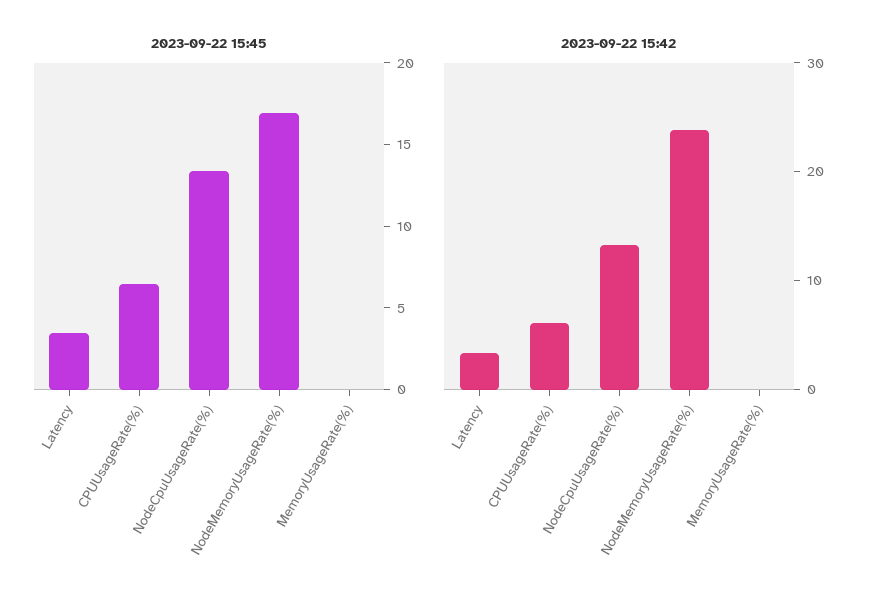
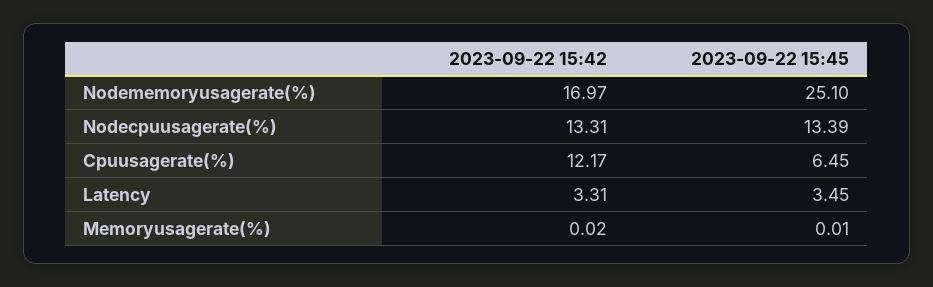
2023-09-22 15:45, NodeMemoryUsageRate(%): 17 -> 25.1
2023-09-22 15:42, CPUUsageRate(%): 6 -> 12.17
2023-09-22 15:42, NodeMemoryUsageRate(%): 24 -> 16.97

